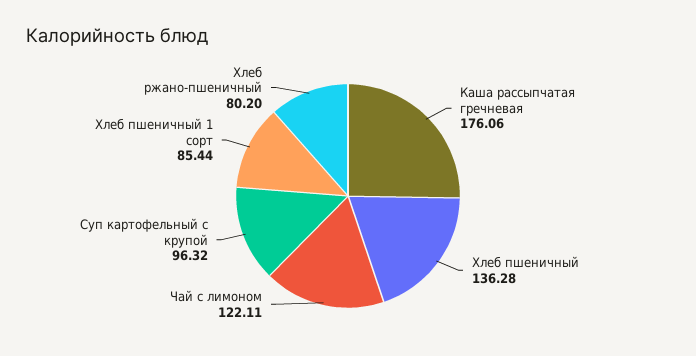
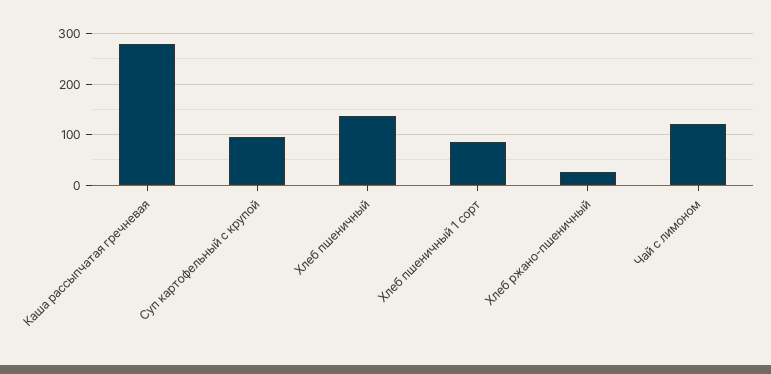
Каша рассыпчатая гречневая: 176.06 -> 280
Хлеб ржано-пшеничный: 80.2 -> 20

